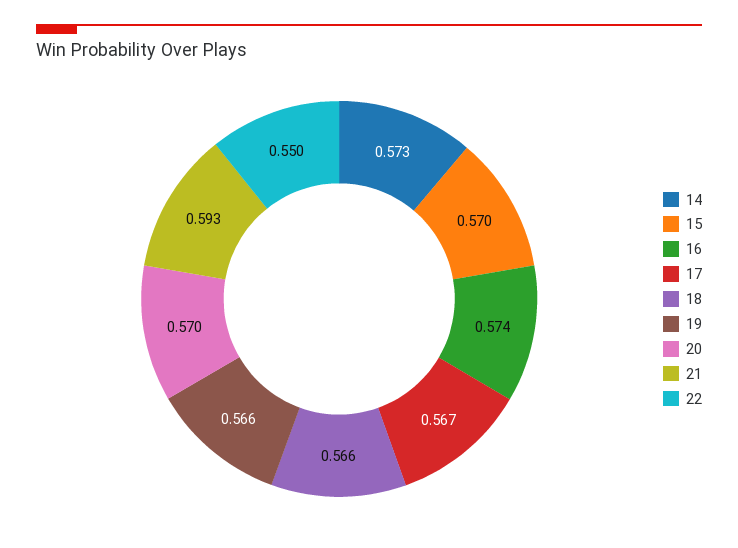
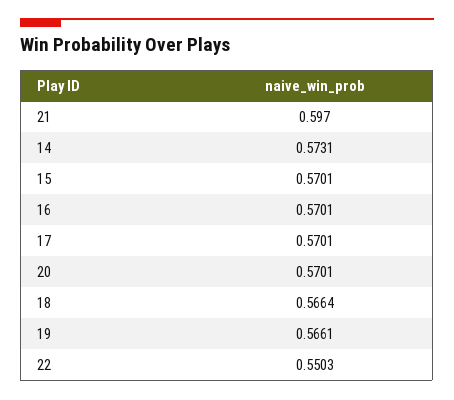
16: 0.574 -> 0.5701
17: 0.567 -> 0.5701
21: 0.593 -> 0.597

